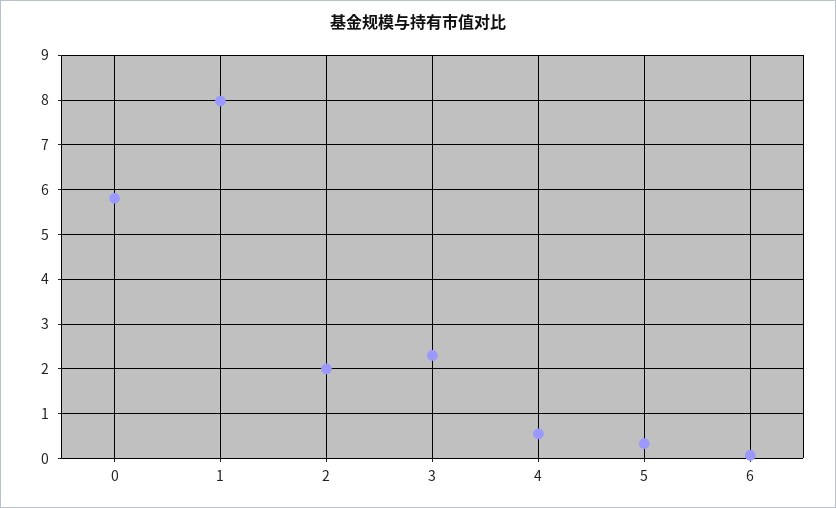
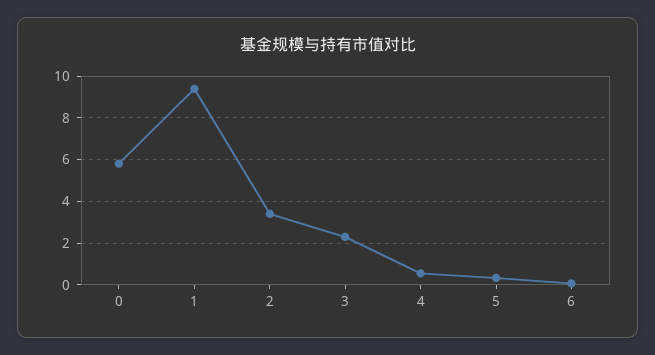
1: 8 -> 9.5
2: 2 -> 3.5

